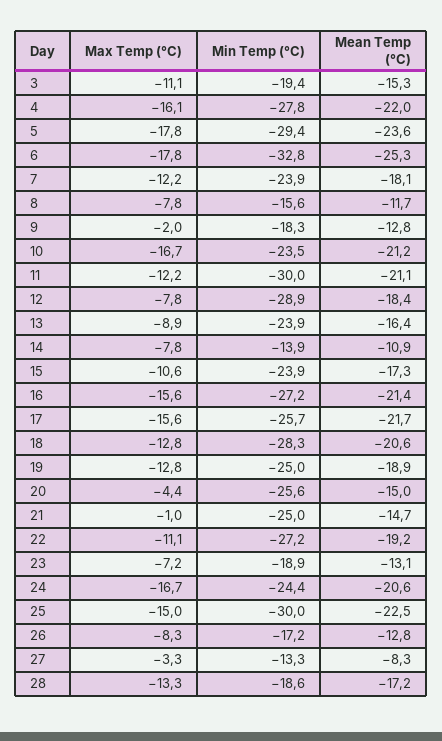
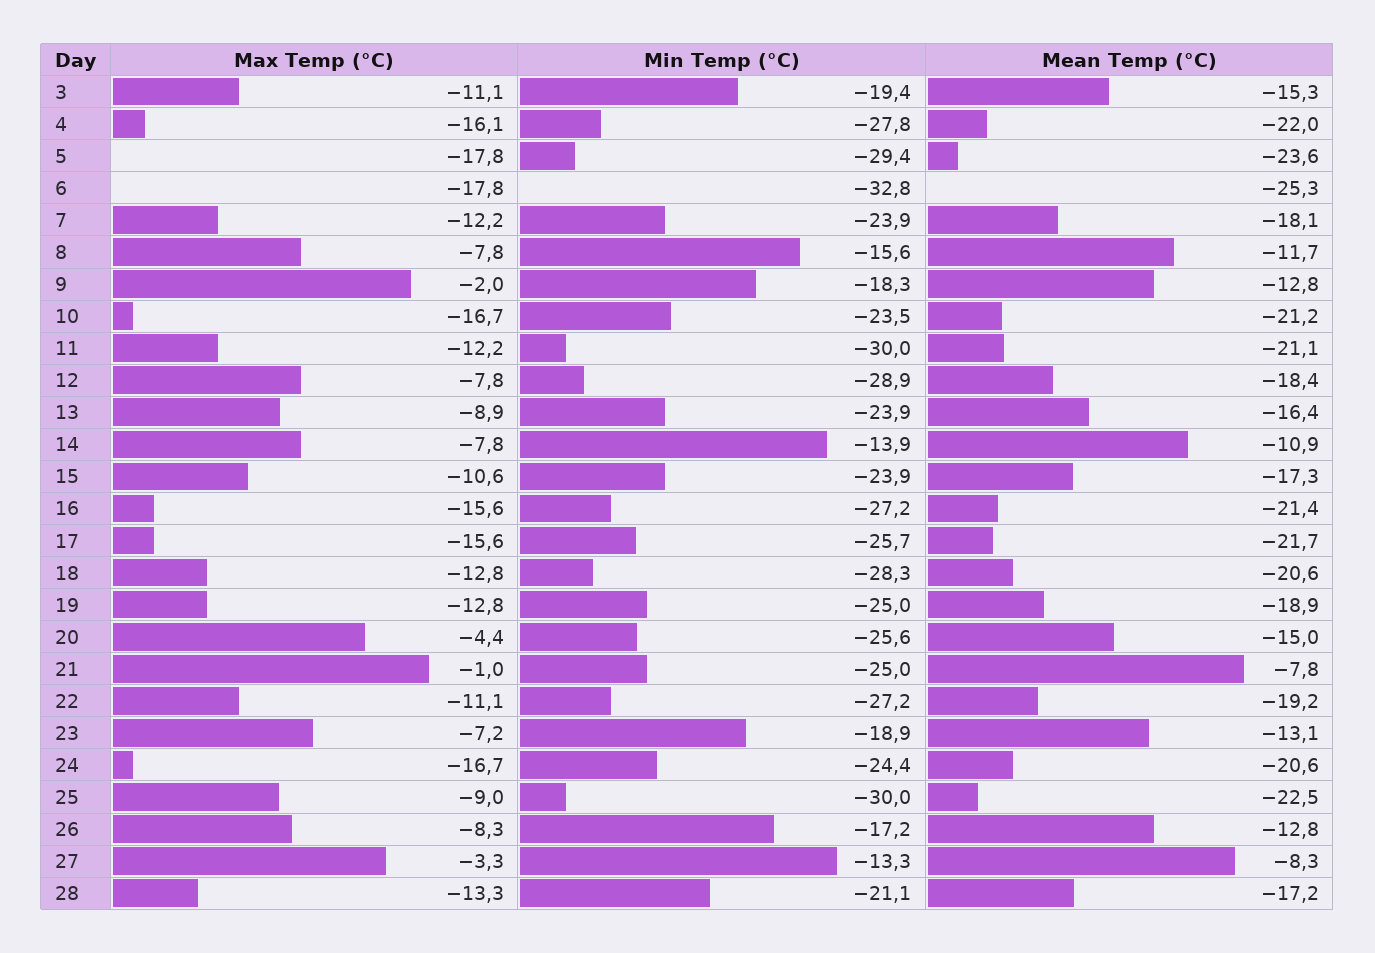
Mean Temp (°C), 21: -14.7 -> -7.8
Max Temp (°C), 25: -15 -> -9
Min Temp (°C), 28: -18.6 -> -21.1

